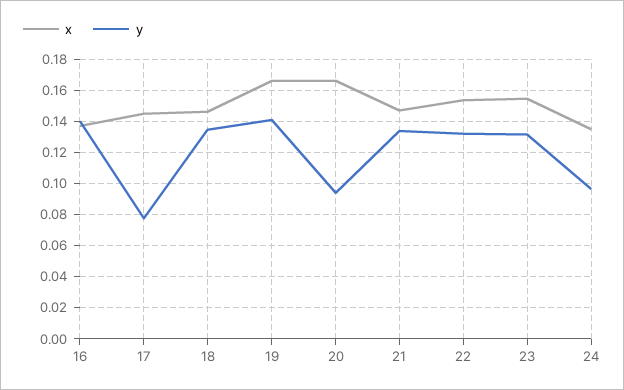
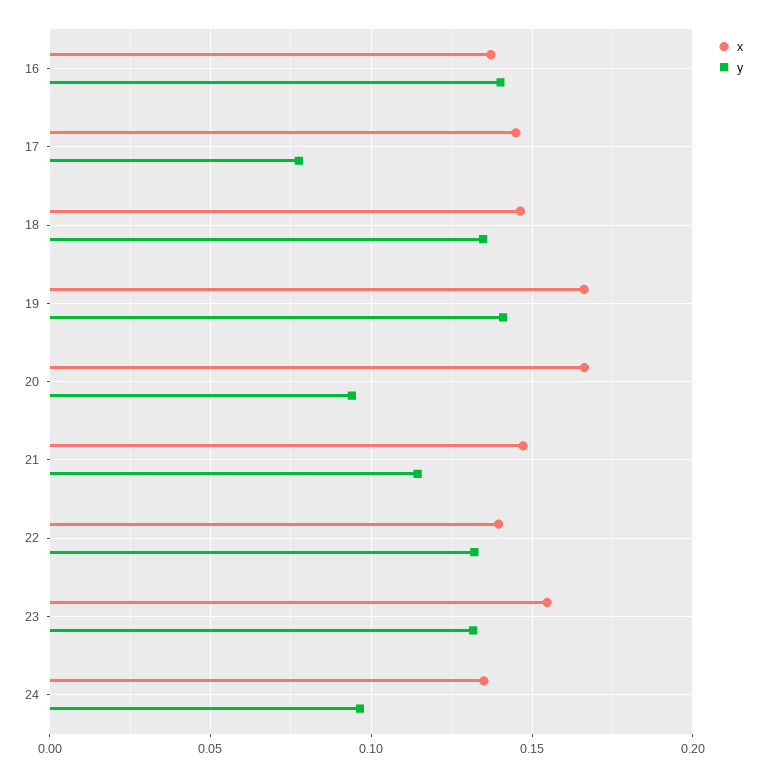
y, 21: 0.135 -> 0.115
x, 22: 0.155 -> 0.14

